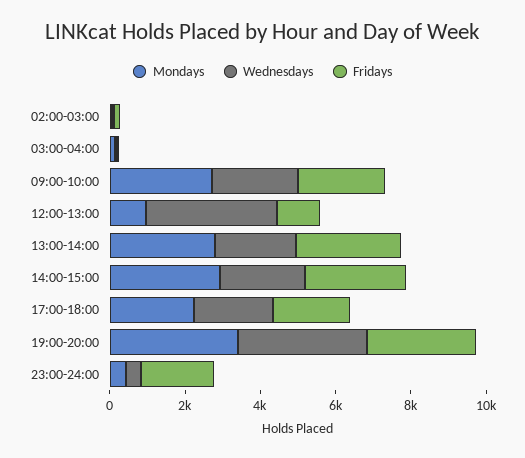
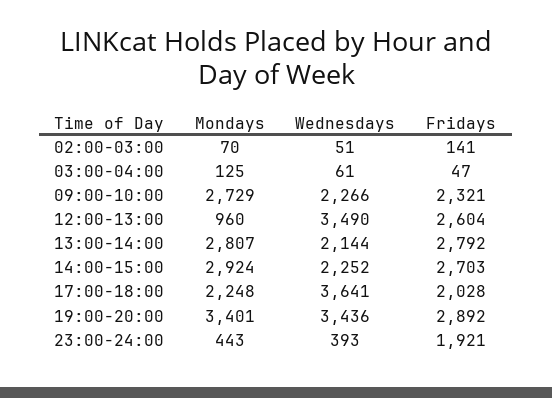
Fridays, 12:00-13:00: 1000 -> 2604
Wednesdays, 17:00-18:00: 2000 -> 3641

